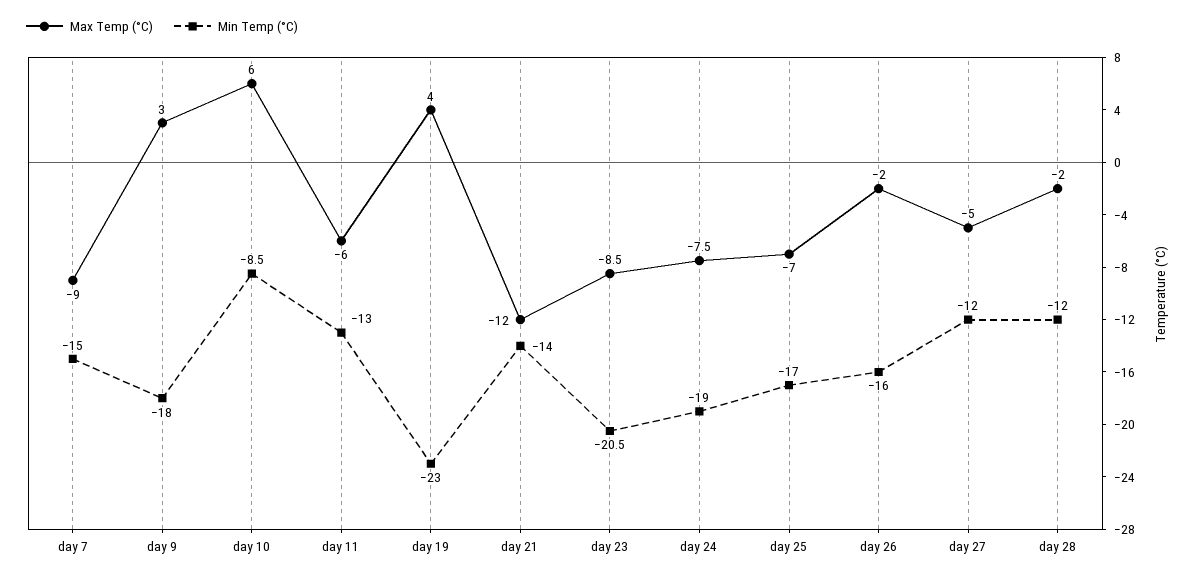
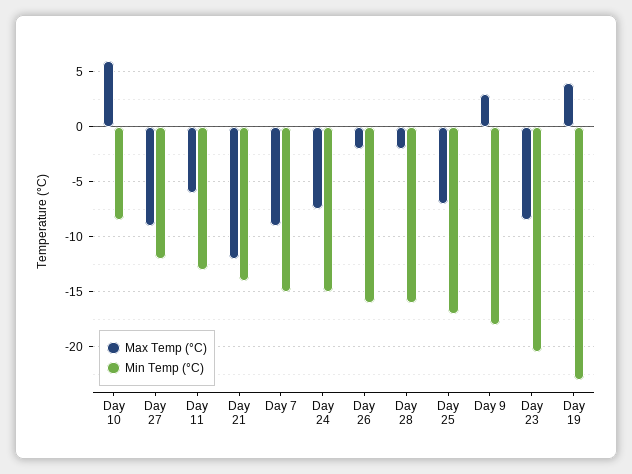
Min Temp (°C), day 24: -19 -> -15
Max Temp (°C), day 27: -5 -> -9
Min Temp (°C), day 28: -12 -> -16

